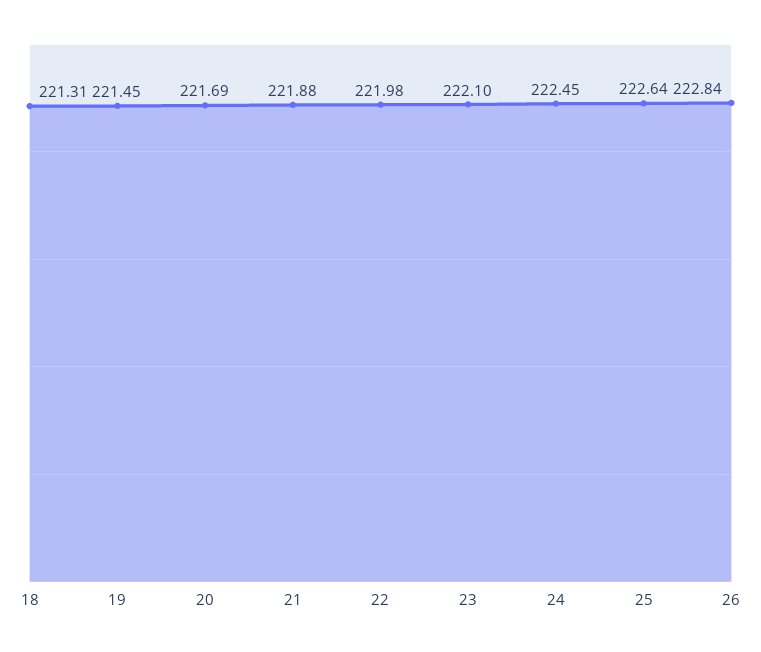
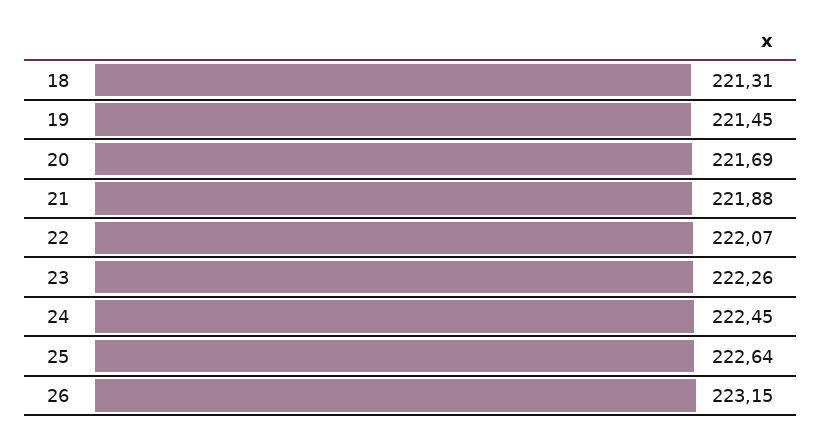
22: 221.98 -> 222.07
23: 222.1 -> 222.26
26: 222.84 -> 223.15

